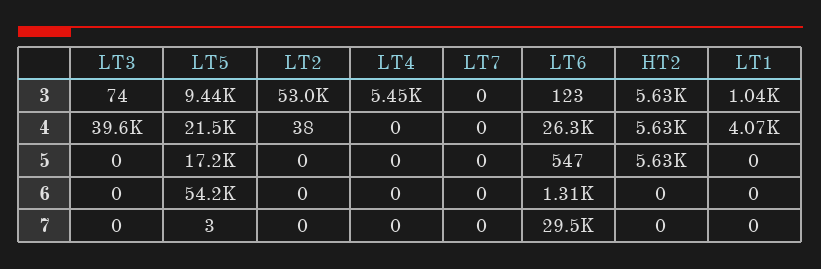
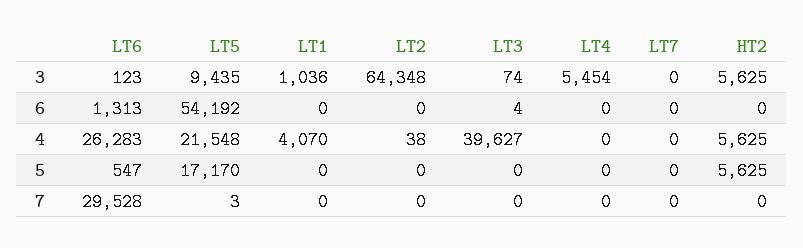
LT2, 3: 53000 -> 64348
LT3, 6: 0 -> 4

